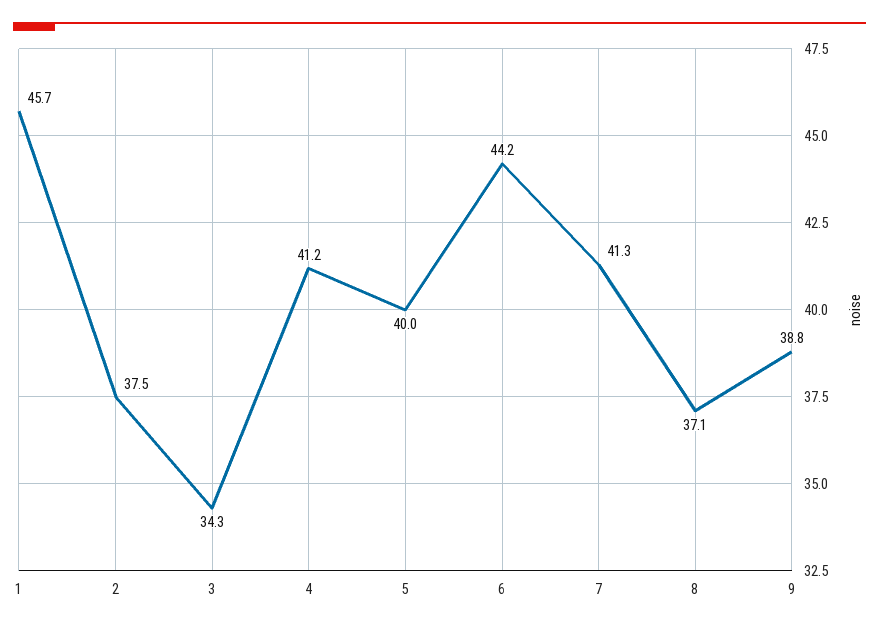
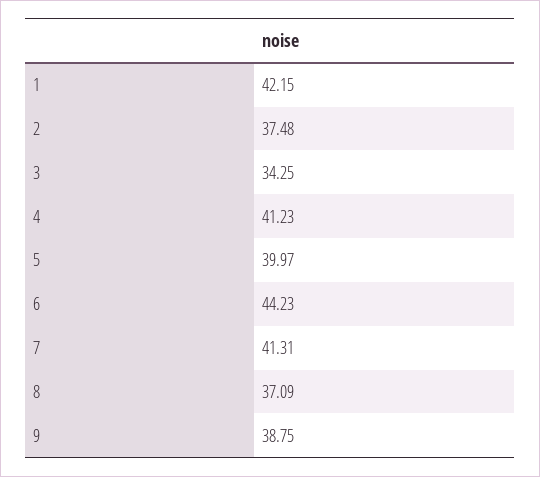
1: 45.7 -> 42.15

